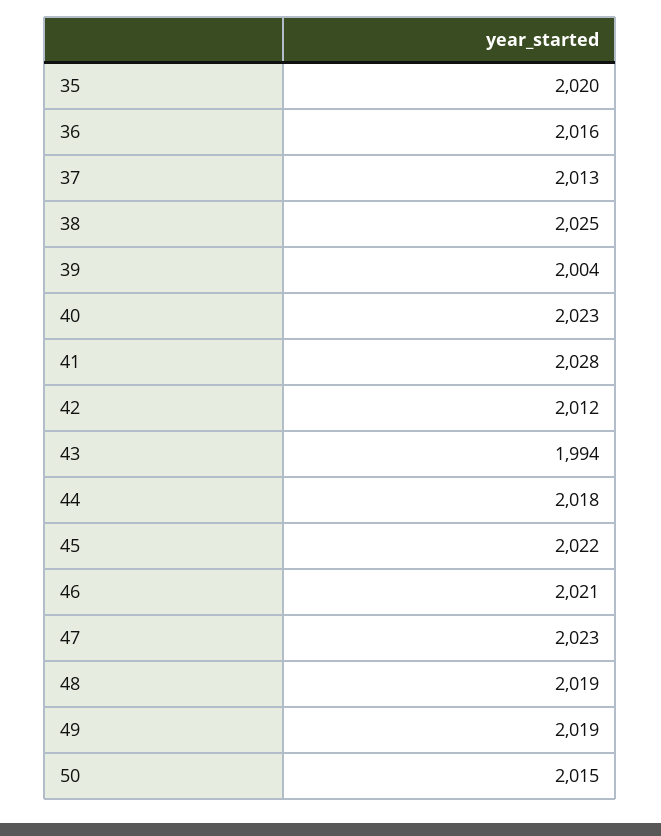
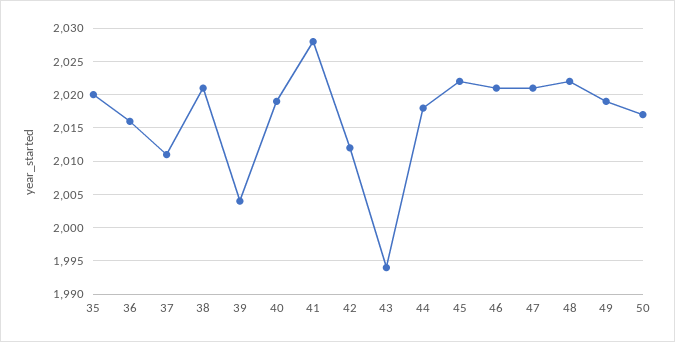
37: 2013 -> 2011
38: 2025 -> 2021
40: 2023 -> 2019
47: 2023 -> 2021
48: 2019 -> 2022
50: 2015 -> 2017

